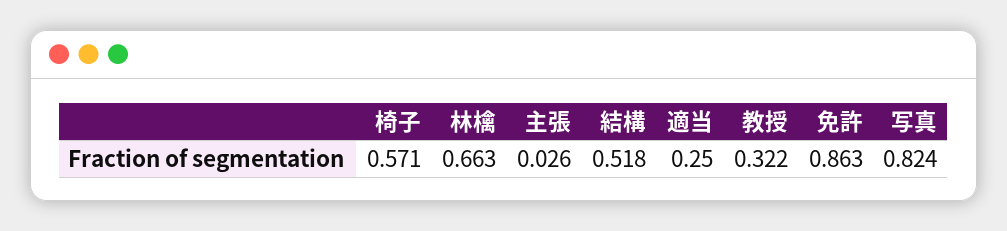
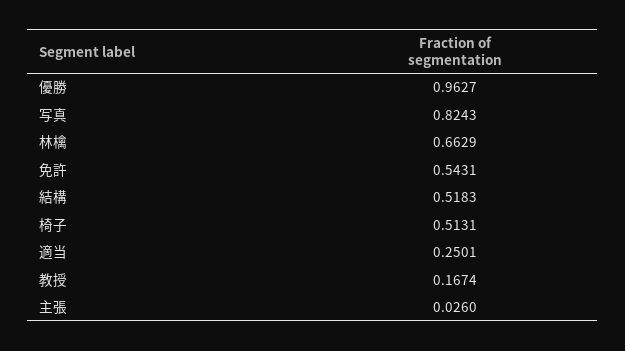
椅子: 0.571 -> 0.5131
教授: 0.322 -> 0.1674
免許: 0.863 -> 0.5431
優勝: none -> 0.9627

